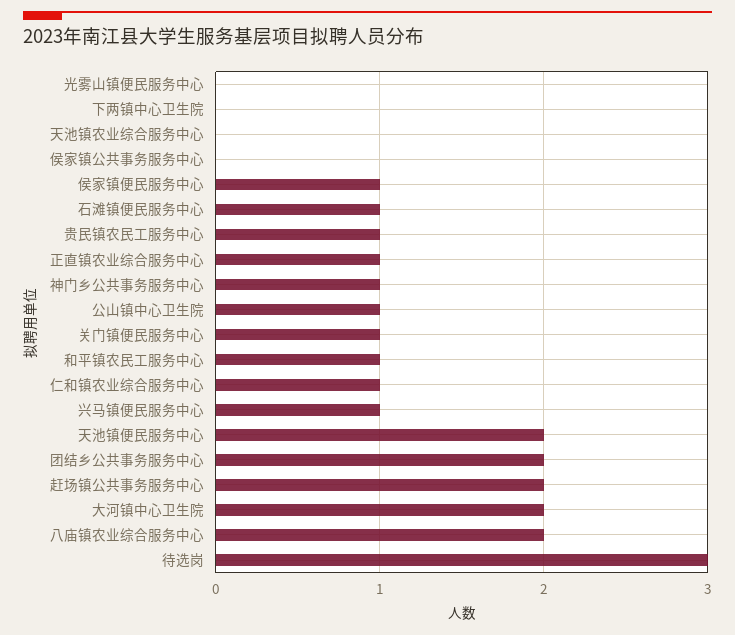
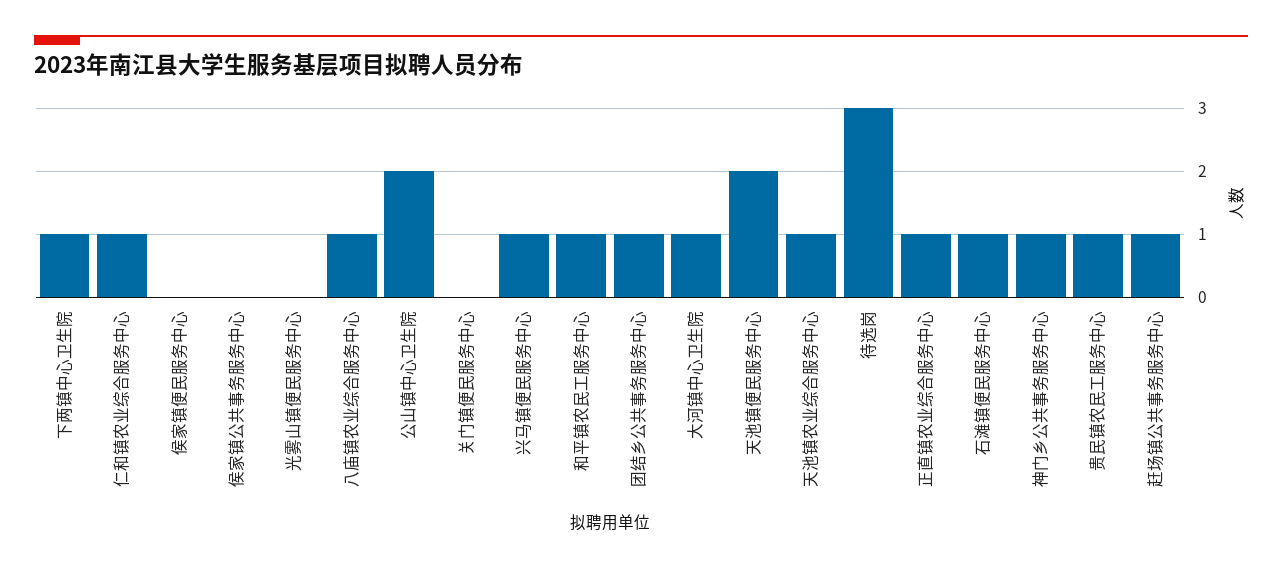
下两镇中心卫生院: 0 -> 1
天池镇农业综合服务中心: 0 -> 1
侯家镇便民服务中心: 1 -> 0
公山镇中心卫生院: 1 -> 2
关门镇便民服务中心: 1 -> 0
团结乡公共事务服务中心: 2 -> 1
赶场镇公共事务服务中心: 2 -> 1
大河镇中心卫生院: 2 -> 1
八庙镇农业综合服务中心: 2 -> 1

